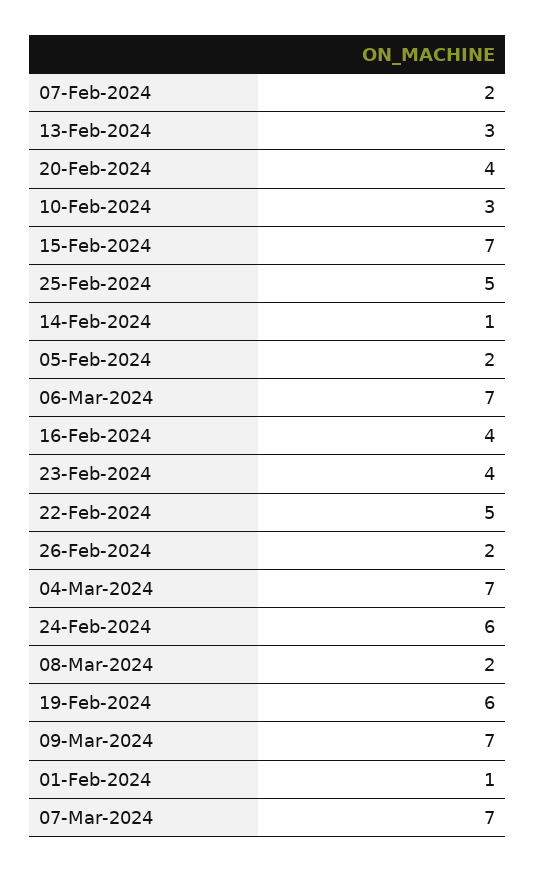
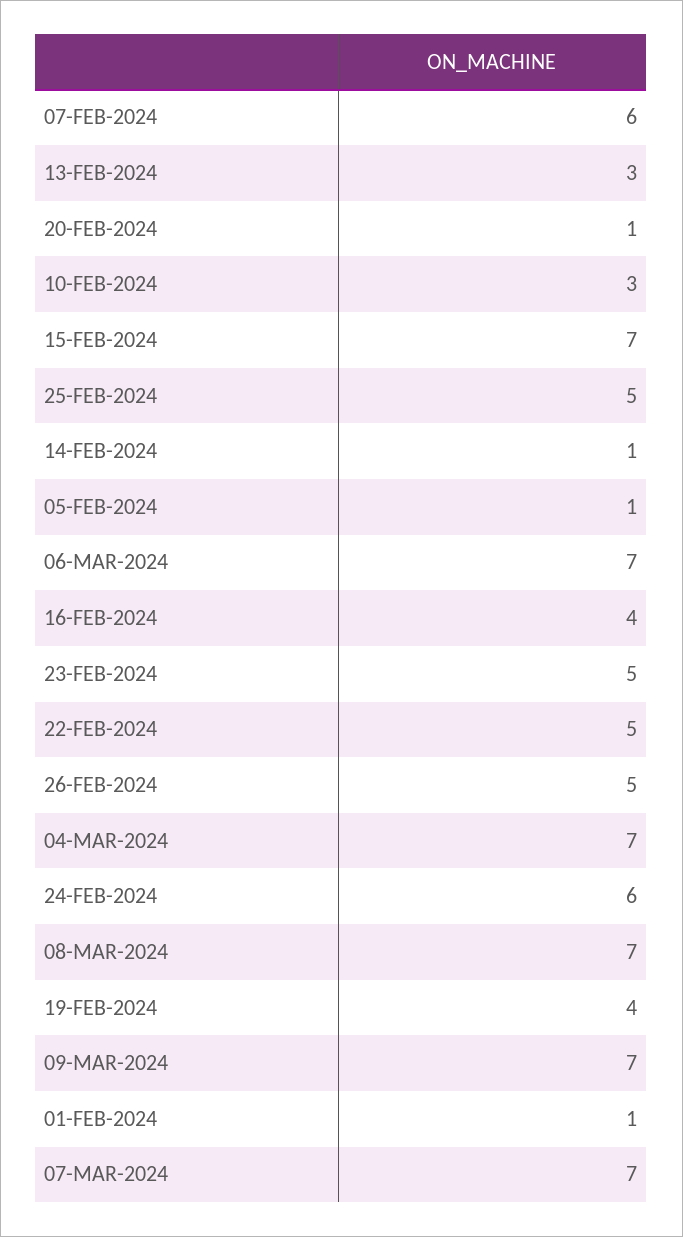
07-Feb-2024: 2 -> 6
20-Feb-2024: 4 -> 1
05-Feb-2024: 2 -> 1
23-Feb-2024: 4 -> 5
26-Feb-2024: 2 -> 5
08-Mar-2024: 2 -> 7
19-Feb-2024: 6 -> 4

